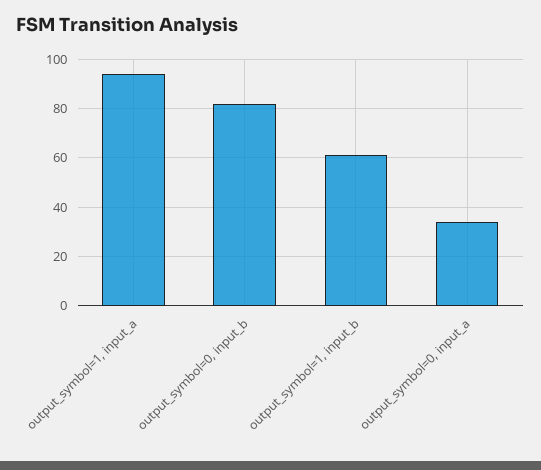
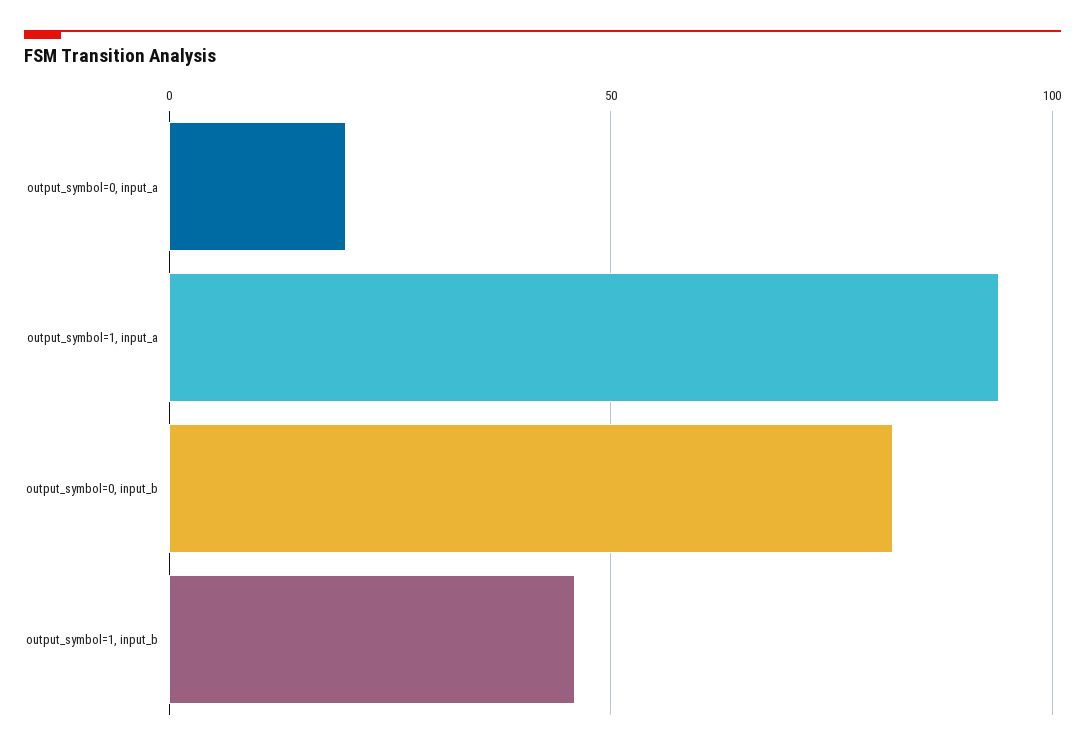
output_symbol=1, input_b: 60 -> 45
output_symbol=0, input_a: 35 -> 20

